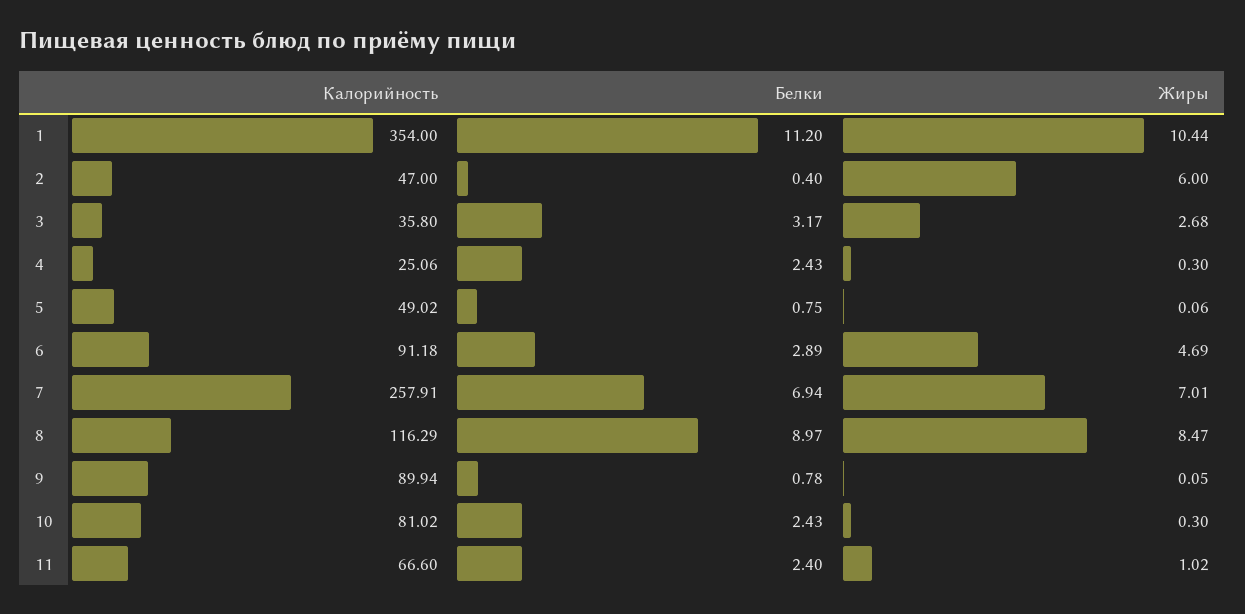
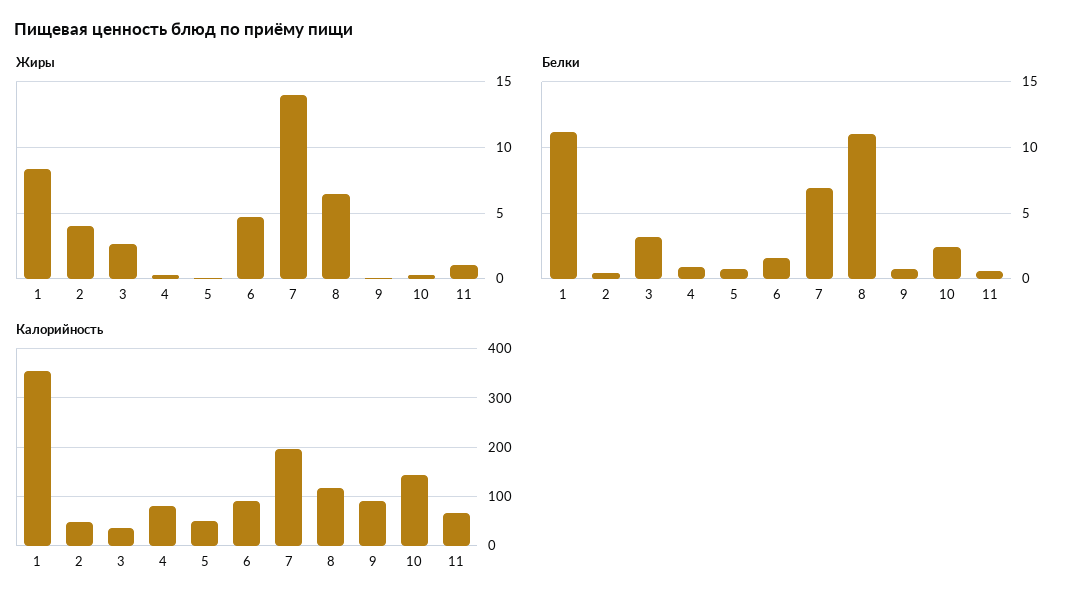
Жиры, 1: 10.44 -> 8.5
Жиры, 2: 6 -> 4
Калорийность, 4: 25.06 -> 80
Белки, 4: 2.43 -> 1
Белки, 6: 2.89 -> 1.5
Калорийность, 7: 257.91 -> 200
Жиры, 7: 7.01 -> 14
Белки, 8: 8.97 -> 11
Жиры, 8: 8.47 -> 6.5
Калорийность, 10: 81.02 -> 140
Белки, 11: 2.4 -> 0.5

